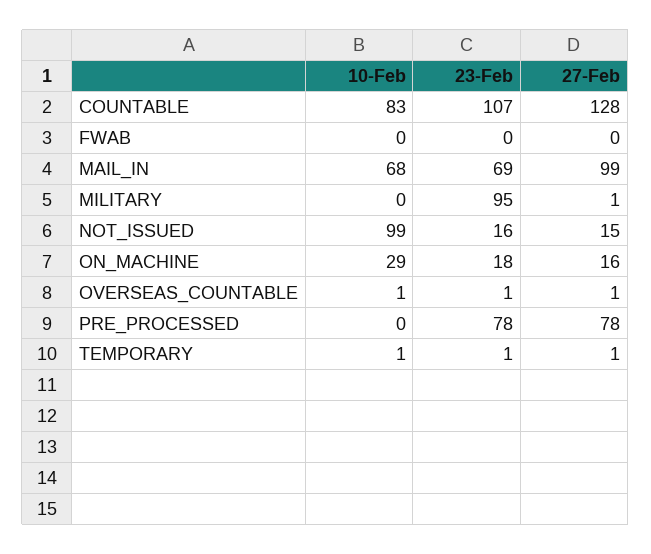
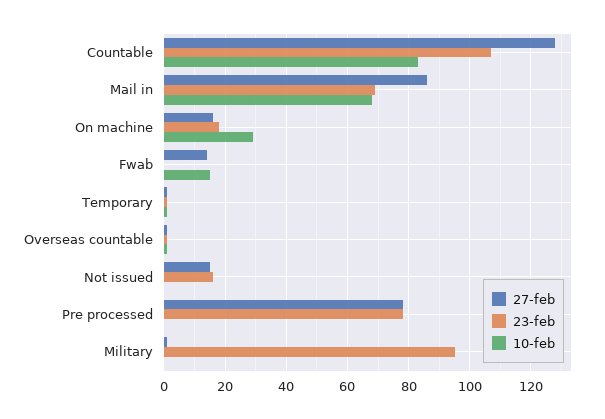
10-Feb, FWAB: 0 -> 15
27-Feb, FWAB: 0 -> 15
27-Feb, MAIL_IN: 99 -> 85
10-Feb, NOT_ISSUED: 99 -> 0

